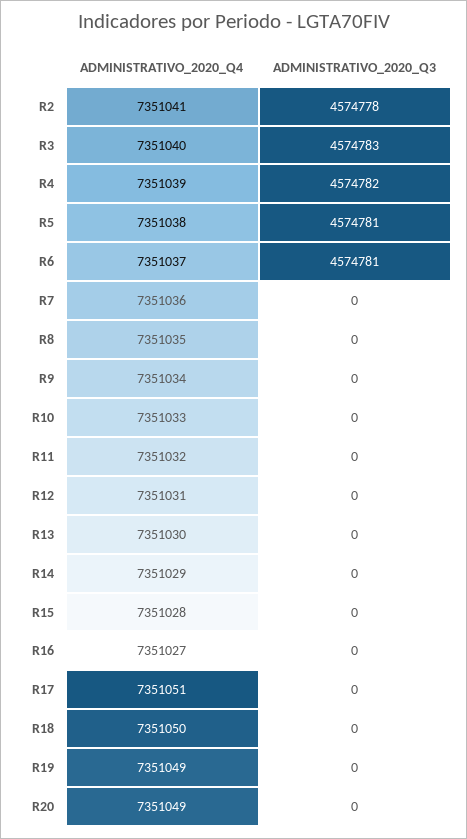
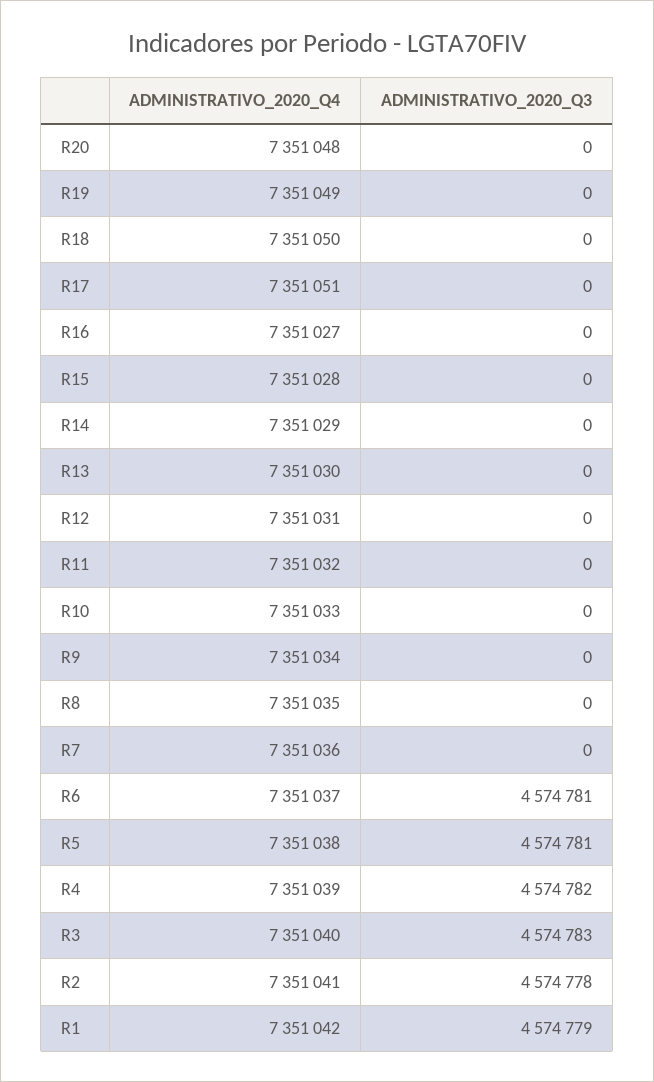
ADMINISTRATIVO_2020_Q4, R20: 7351049 -> 7351048
ADMINISTRATIVO_2020_Q4, R1: none -> 7351042
ADMINISTRATIVO_2020_Q3, R1: none -> 4574779

